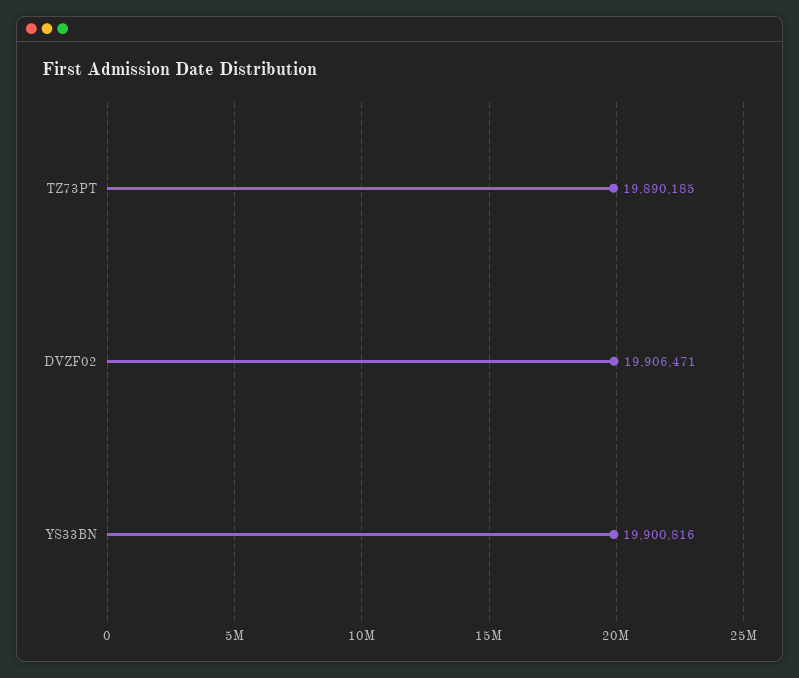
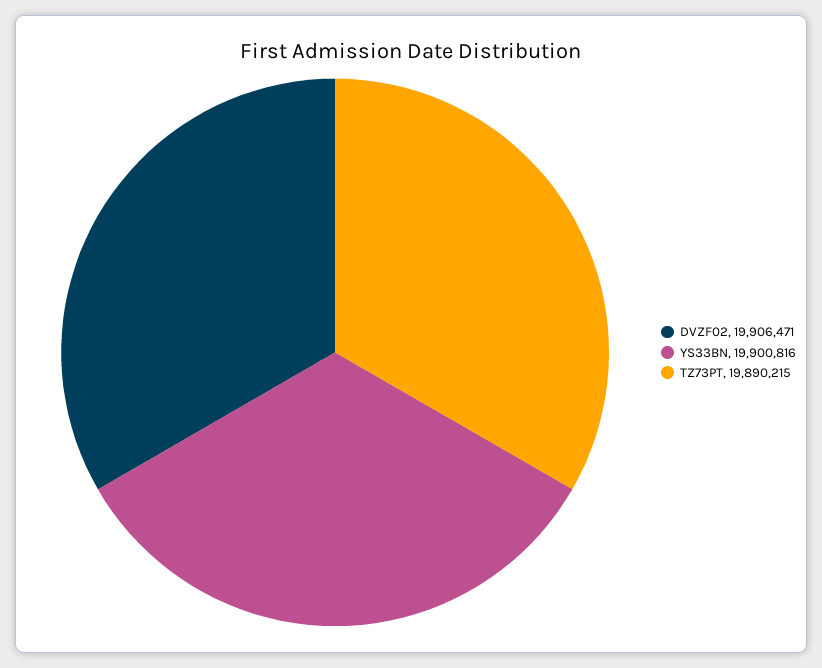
TZ73PT: 19890185 -> 19890215

